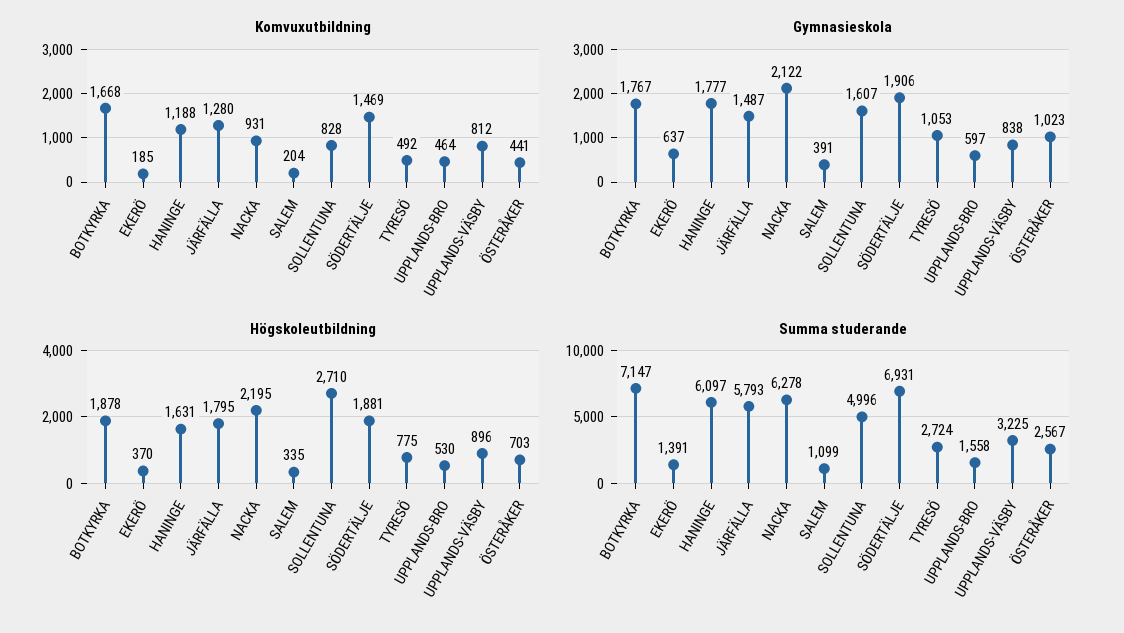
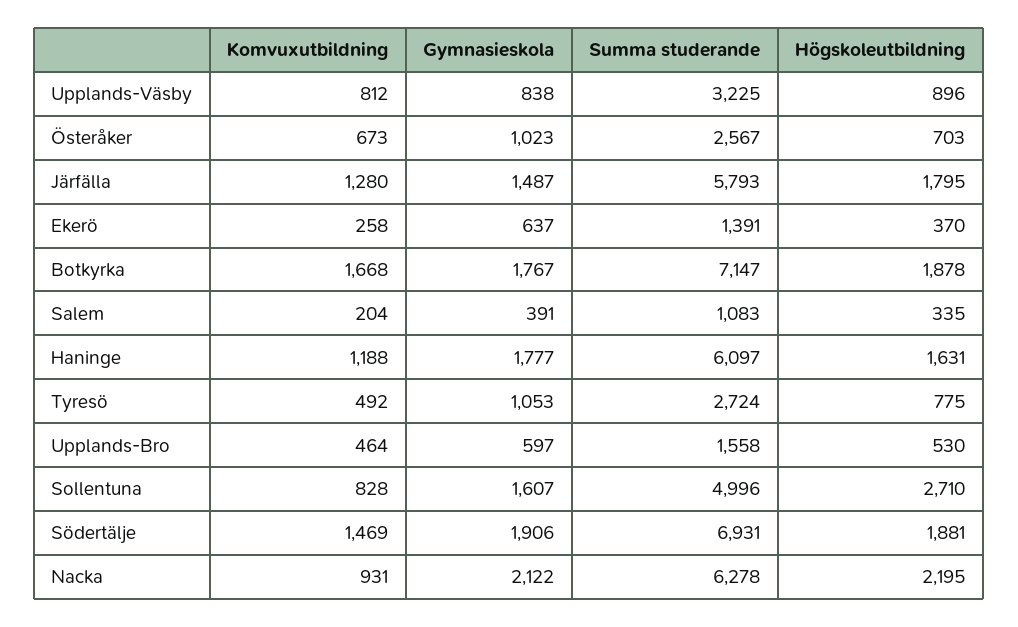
Komvuxutbildning, EKERÖ: 185 -> 258
Komvuxutbildning, ÖSTERÅKER: 441 -> 673
Summa studerande, SALEM: 1099 -> 1083

